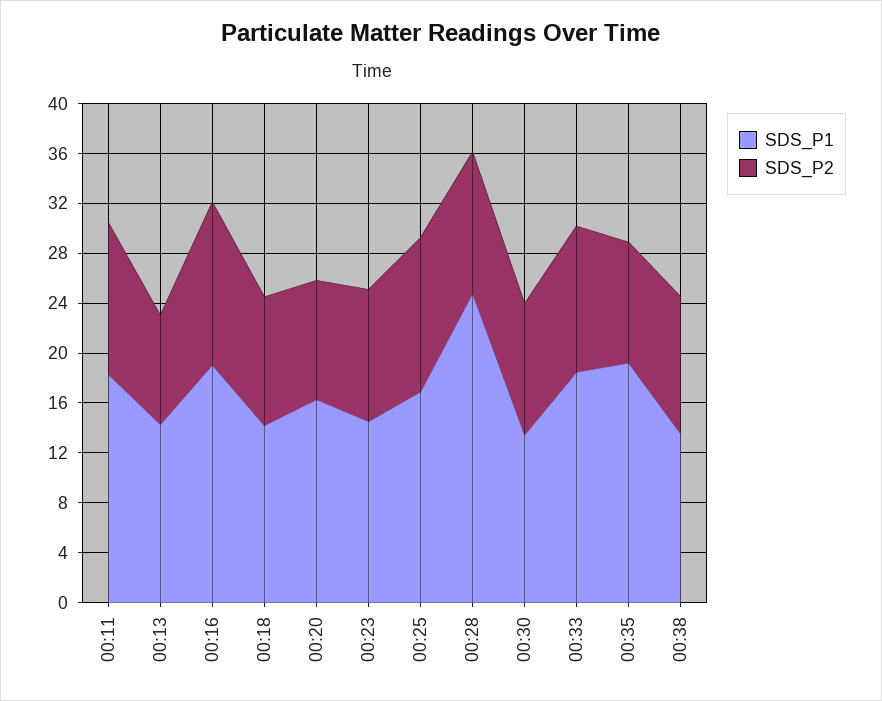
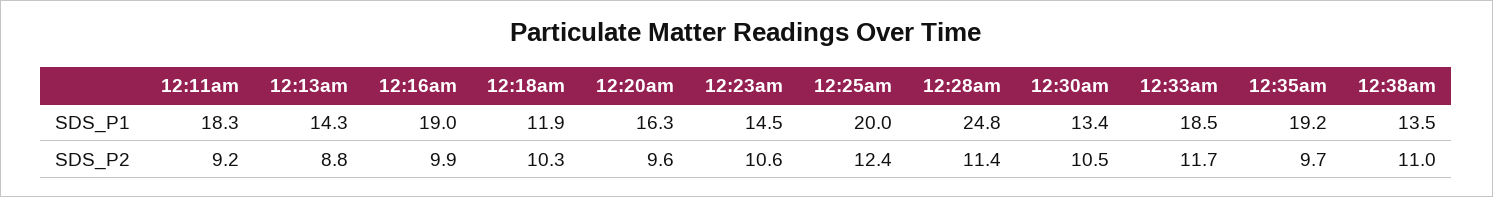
SDS_P2, 00:11: 12 -> 9.2
SDS_P2, 00:16: 13 -> 9.9
SDS_P1, 00:18: 14 -> 11.9
SDS_P1, 00:25: 17 -> 20

